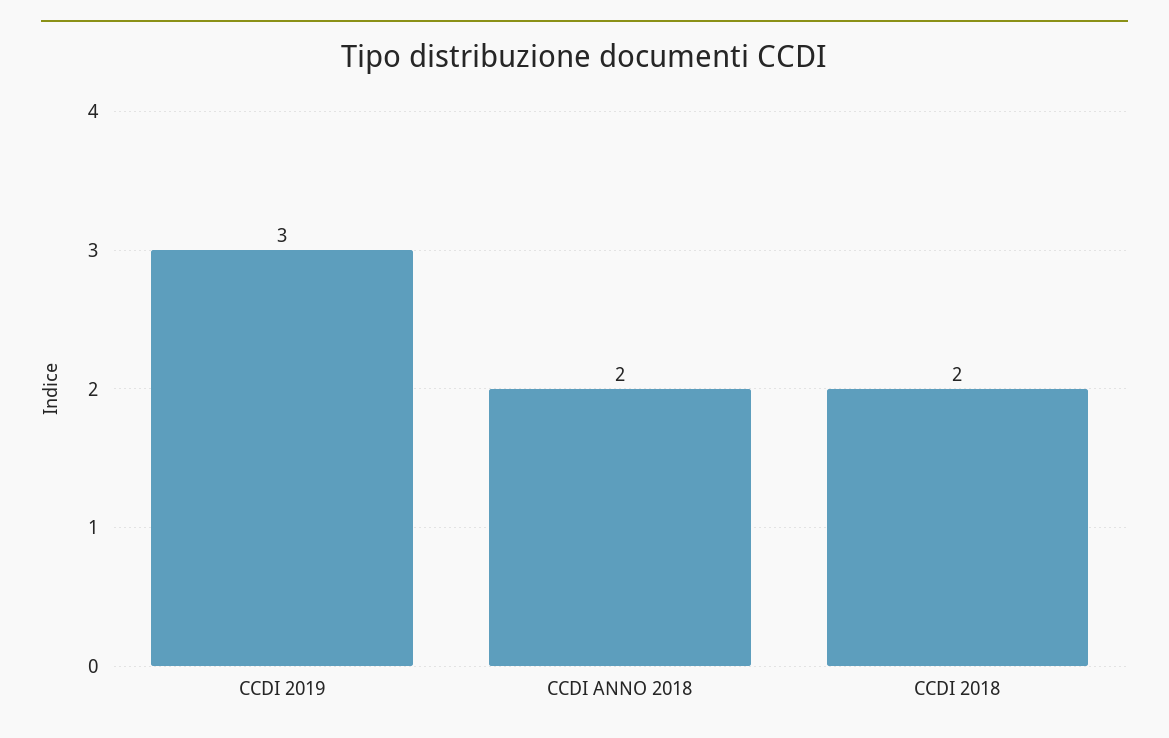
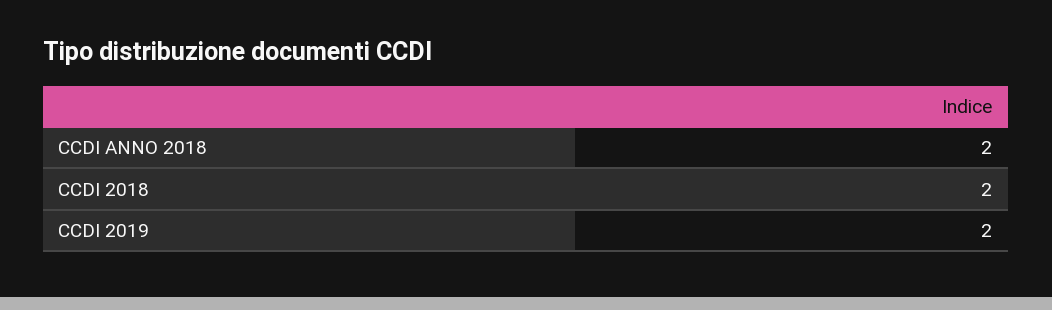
CCDI 2019: 3 -> 2

